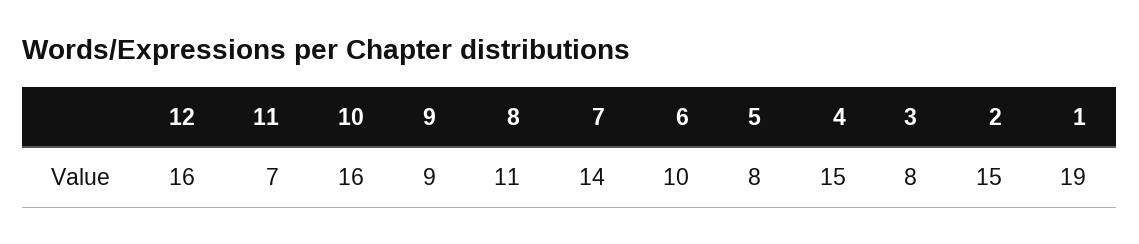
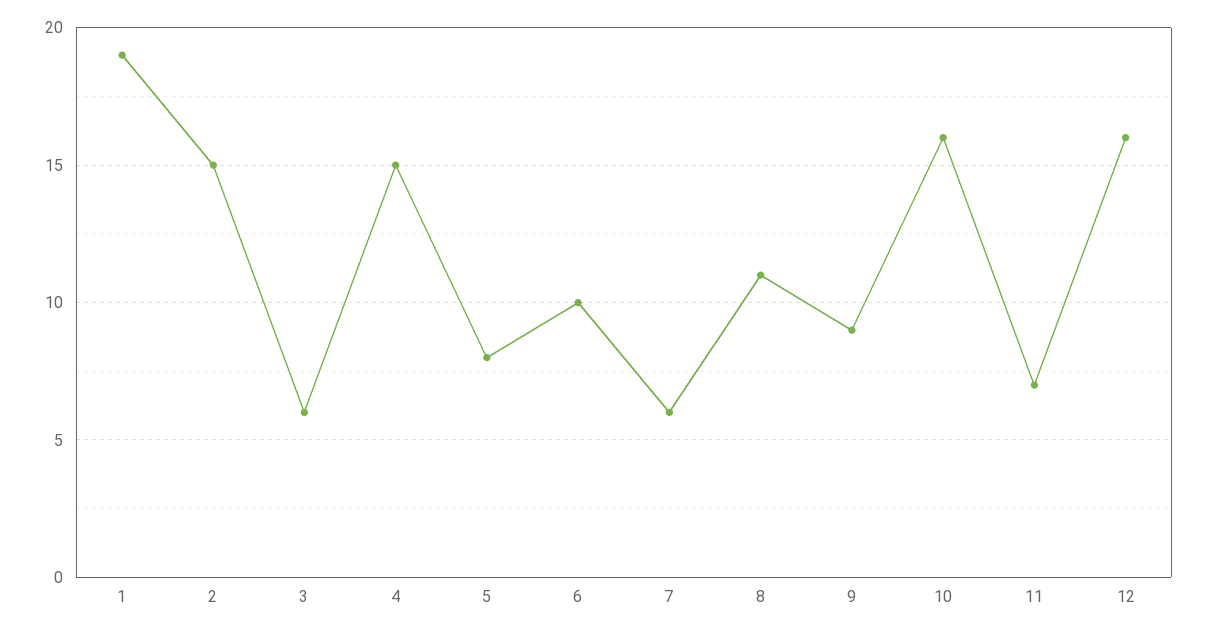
7: 14 -> 6
3: 8 -> 6

